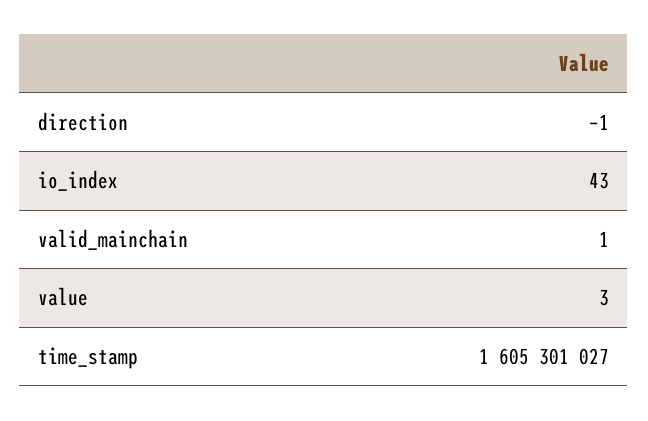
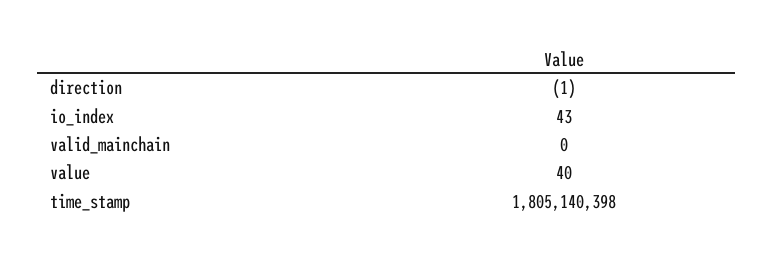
valid_mainchain: 1 -> 0
value: 3 -> 40
time_stamp: 1605301027 -> 1805140398

